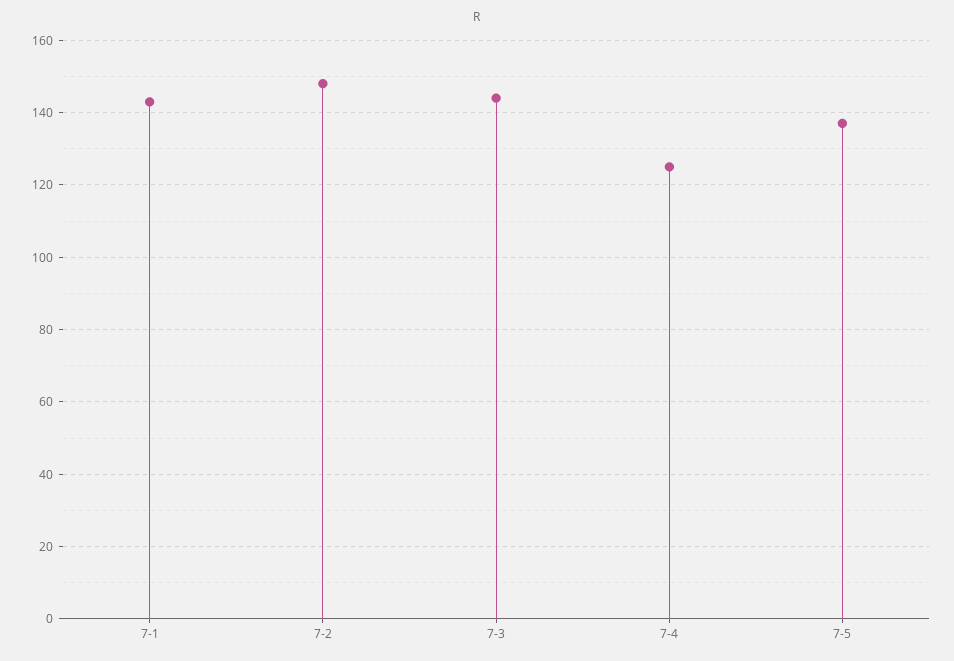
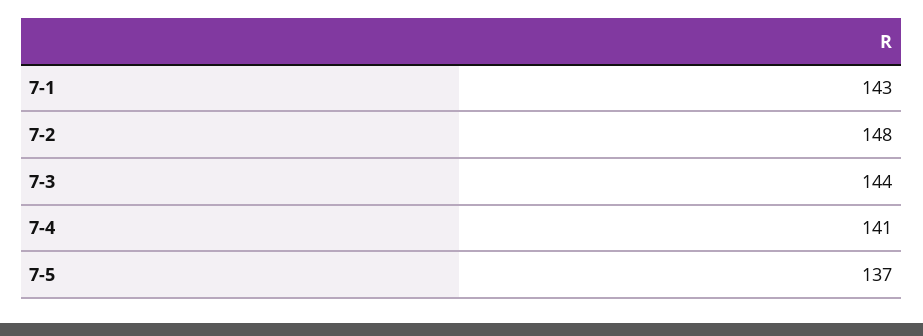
7-4: 125 -> 141

